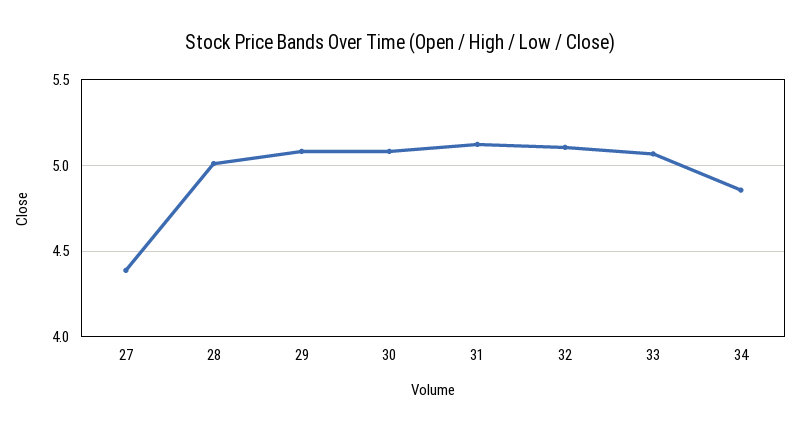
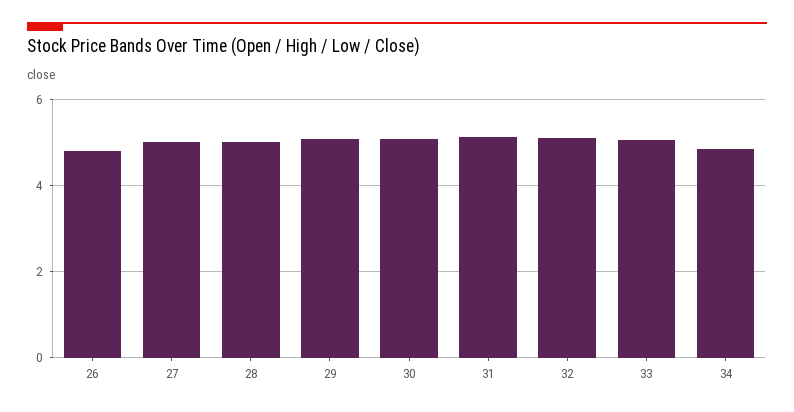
27: 4.4 -> 5
26: none -> 4.8

